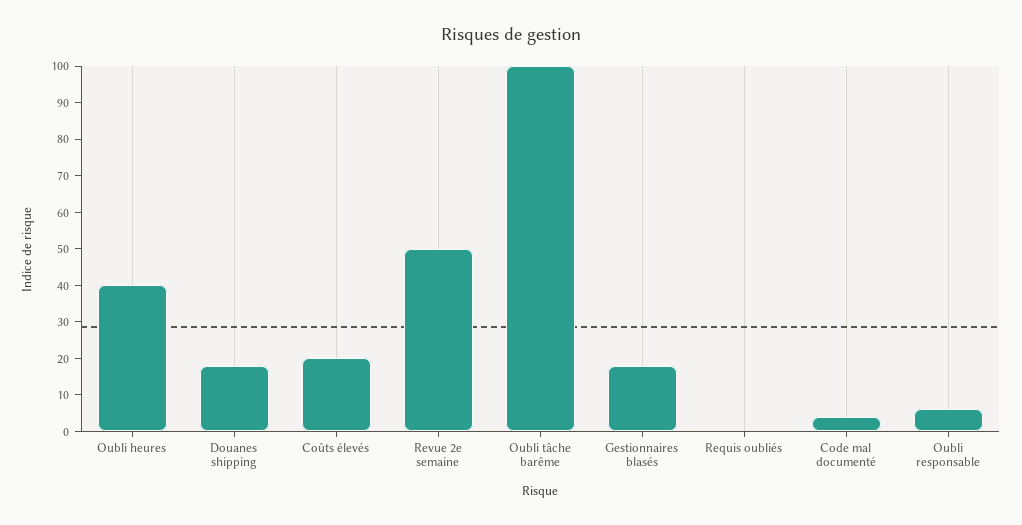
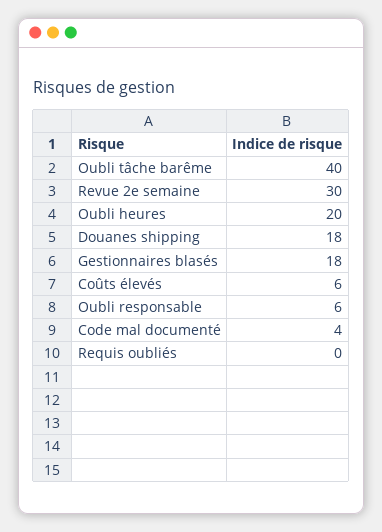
Oubli heures: 40 -> 20
Coûts élevés: 20 -> 6
Revue 2e semaine: 50 -> 30
Oubli tâche barême: 100 -> 40

